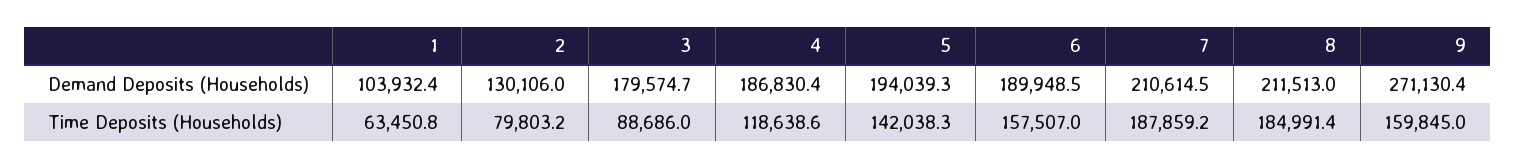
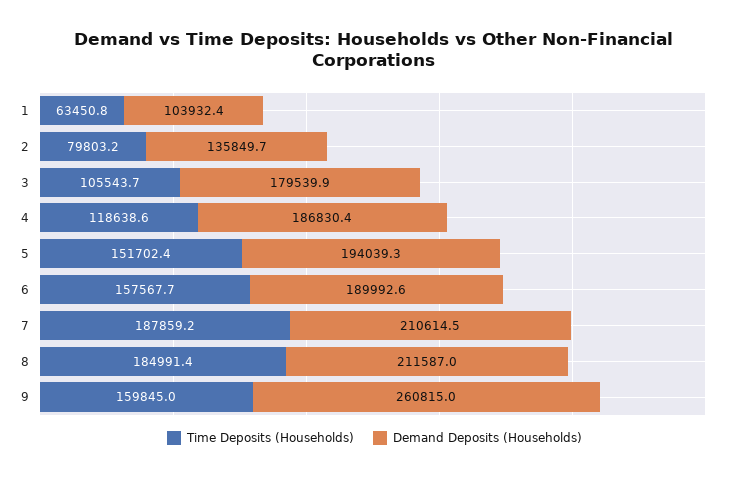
Demand Deposits (Households), 2: 130106 -> 135849.7
Demand Deposits (Households), 3: 179574.7 -> 179539.9
Demand Deposits (Households), 6: 189948.5 -> 189992.6
Demand Deposits (Households), 8: 211513 -> 211587
Demand Deposits (Households), 9: 271130.4 -> 260815
Time Deposits (Households), 3: 88686 -> 105543.7
Time Deposits (Households), 5: 142038.3 -> 151702.4
Time Deposits (Households), 6: 157507 -> 157567.7

